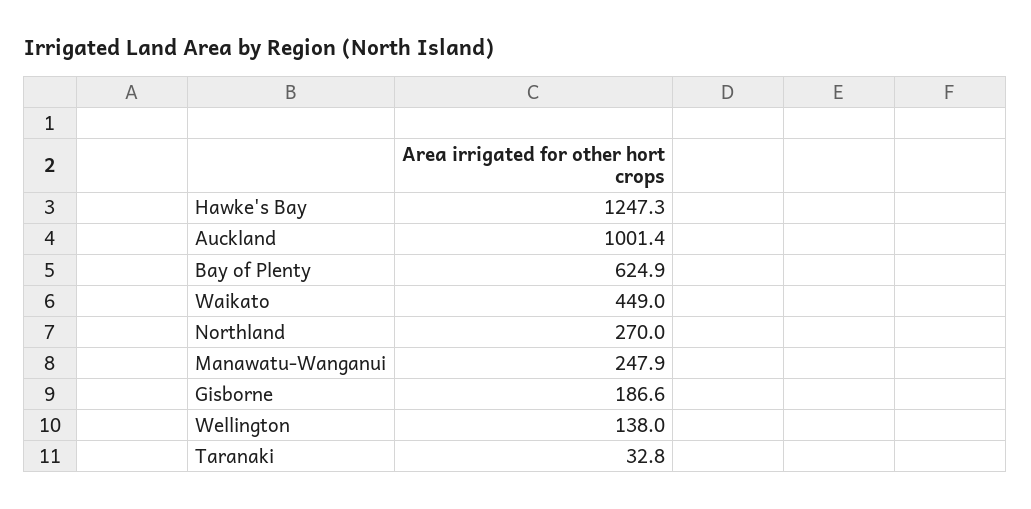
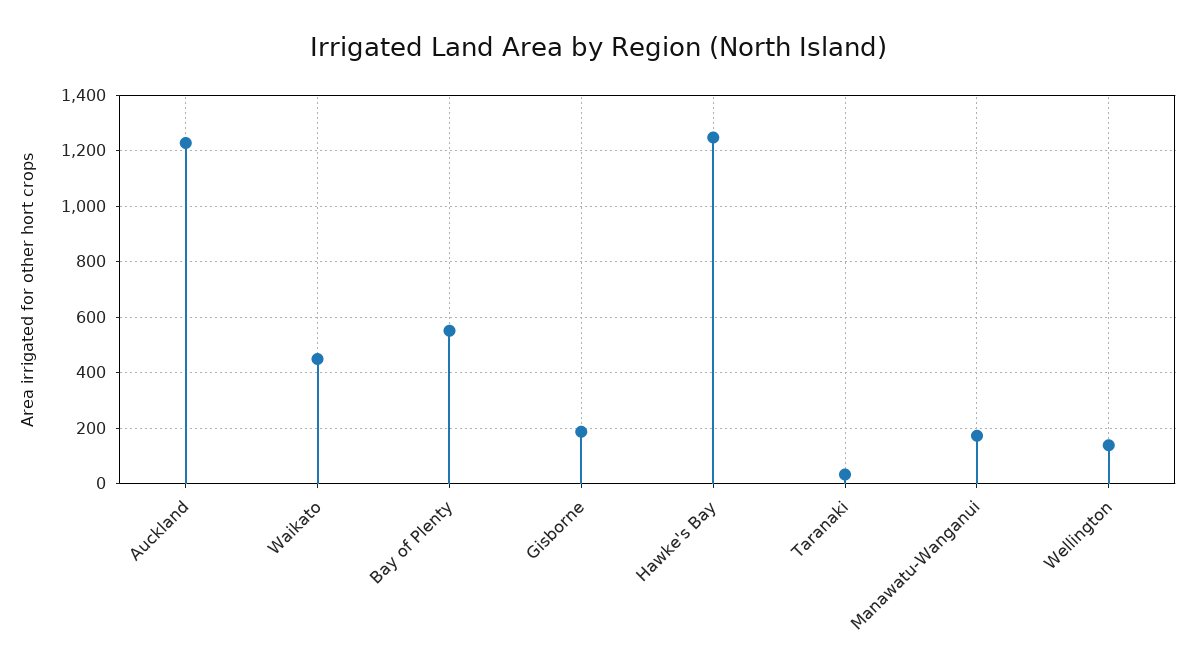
Auckland: 1001.4 -> 1225
Bay of Plenty: 624.9 -> 550
Northland: 270 -> none
Manawatu-Wanganui: 247.9 -> 175

